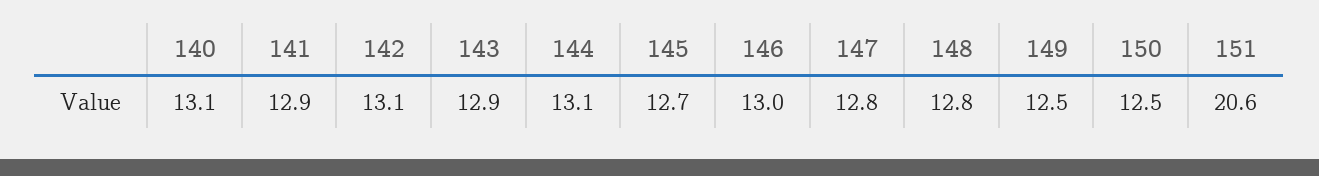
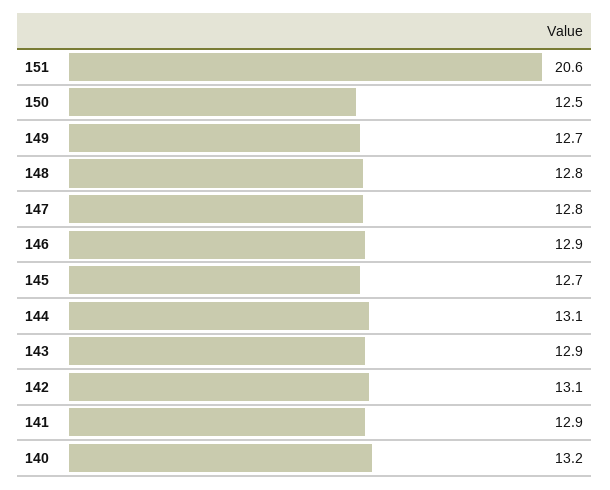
140: 13.1 -> 13.2
146: 13 -> 12.9
149: 12.5 -> 12.7

